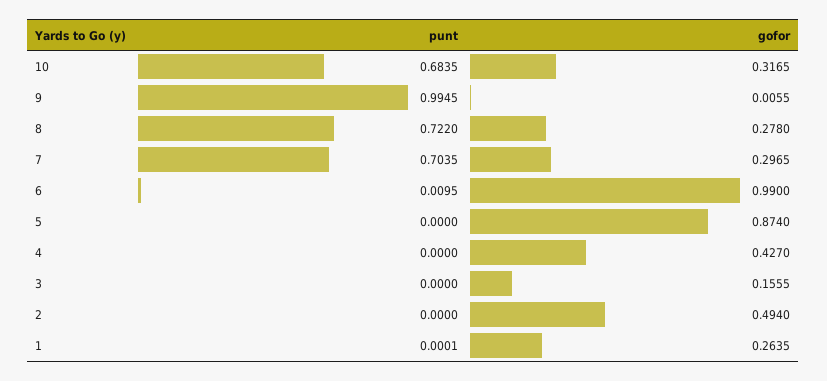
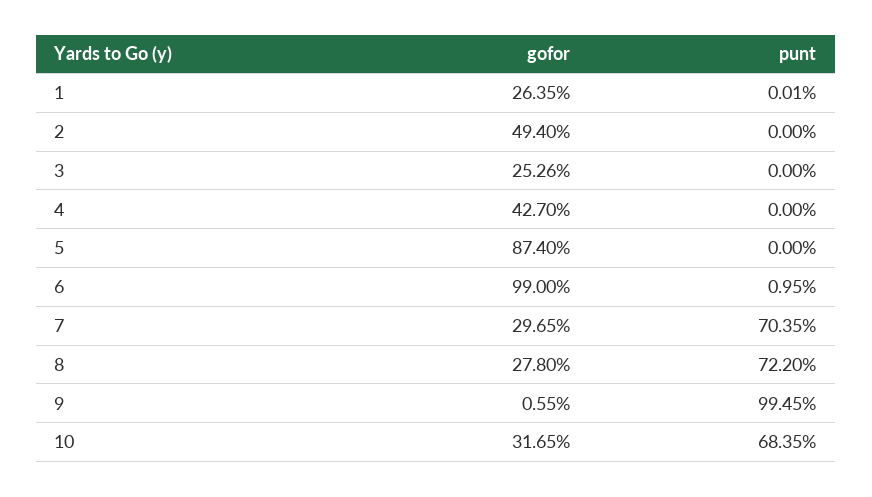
gofor, 3: 0.1555 -> 0.2526

